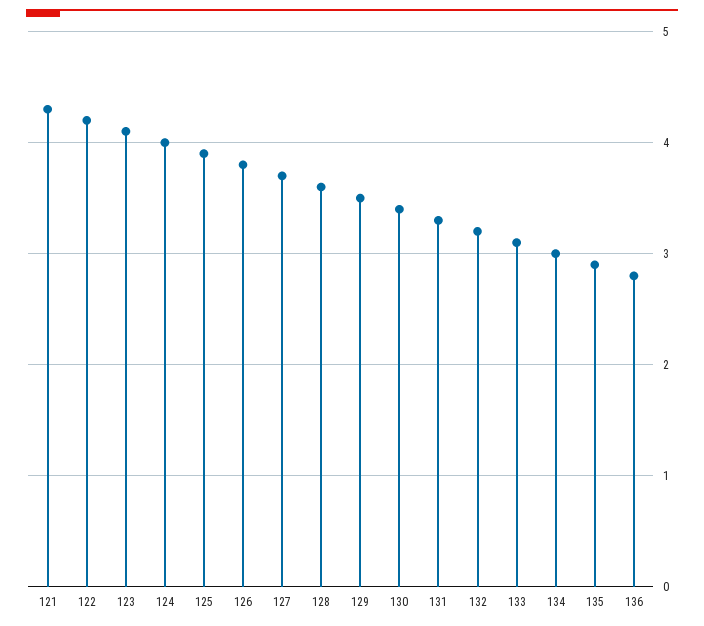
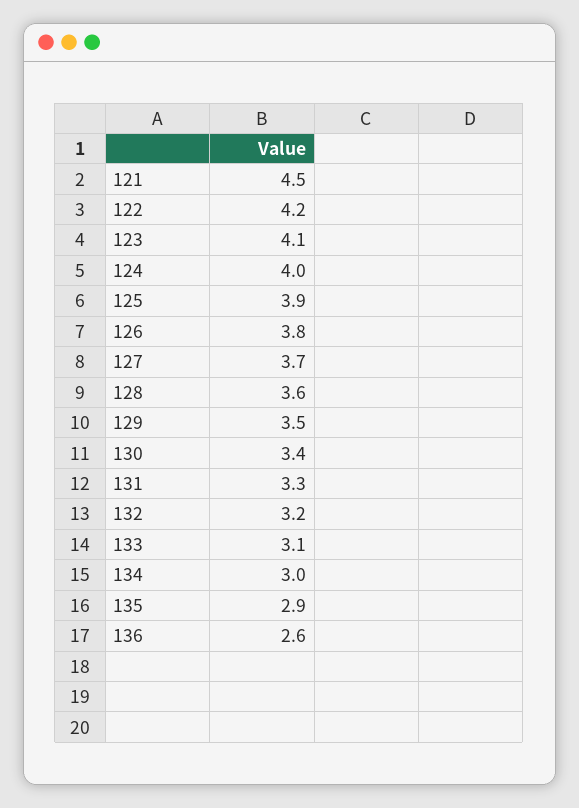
121: 4.3 -> 4.5
136: 2.8 -> 2.6

